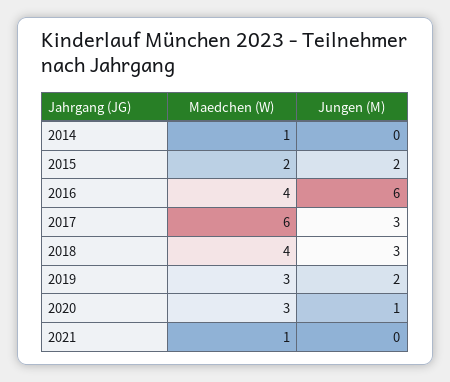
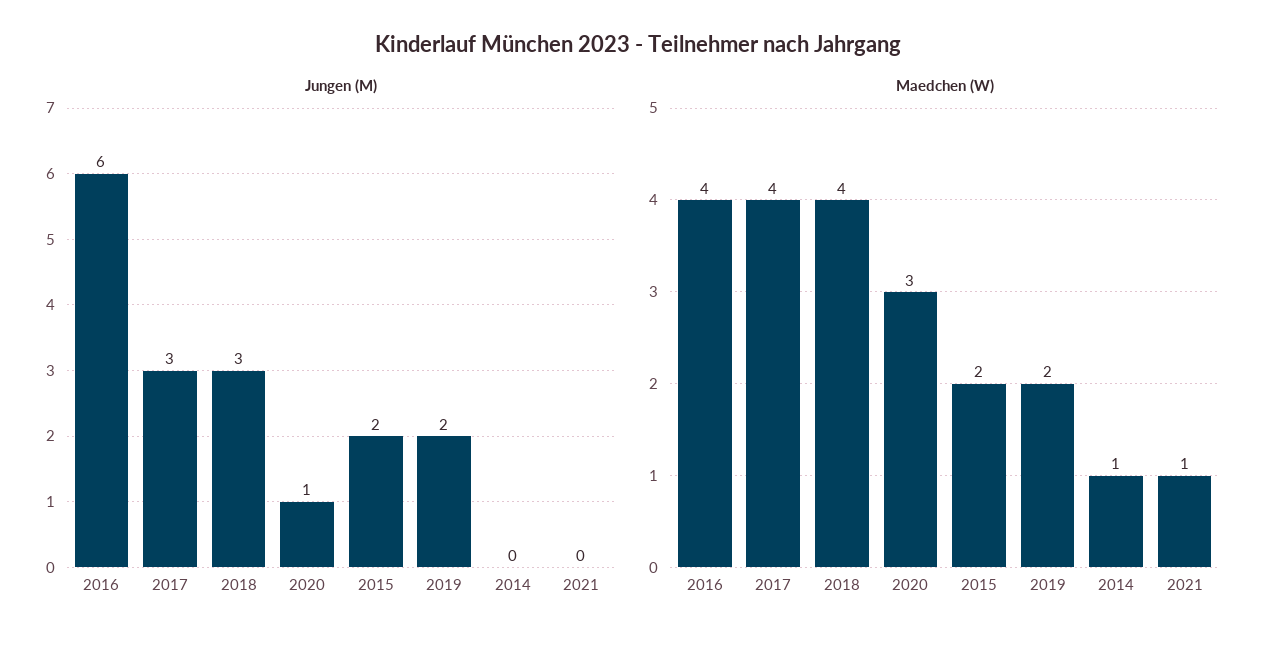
Maedchen (W), 2017: 6 -> 4
Maedchen (W), 2019: 3 -> 2

